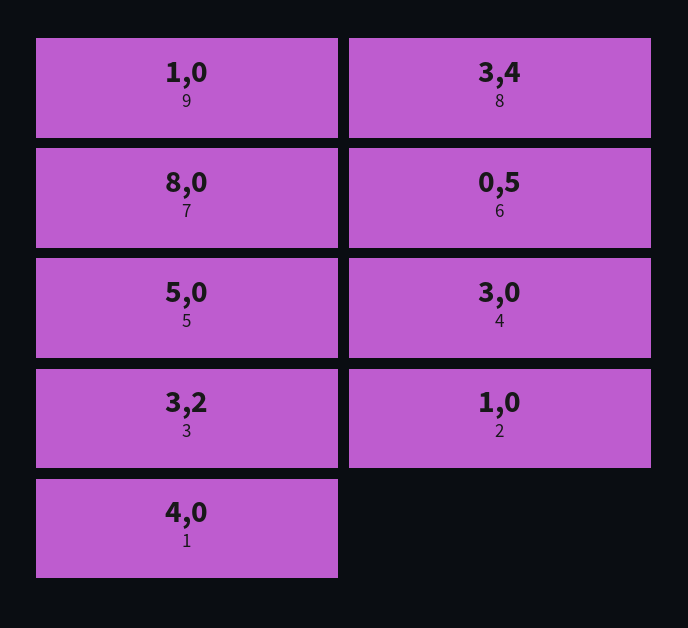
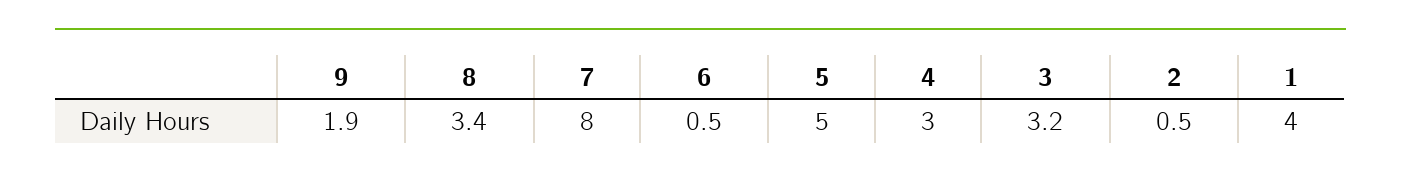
9: 1 -> 1.9
2: 1 -> 0.5

